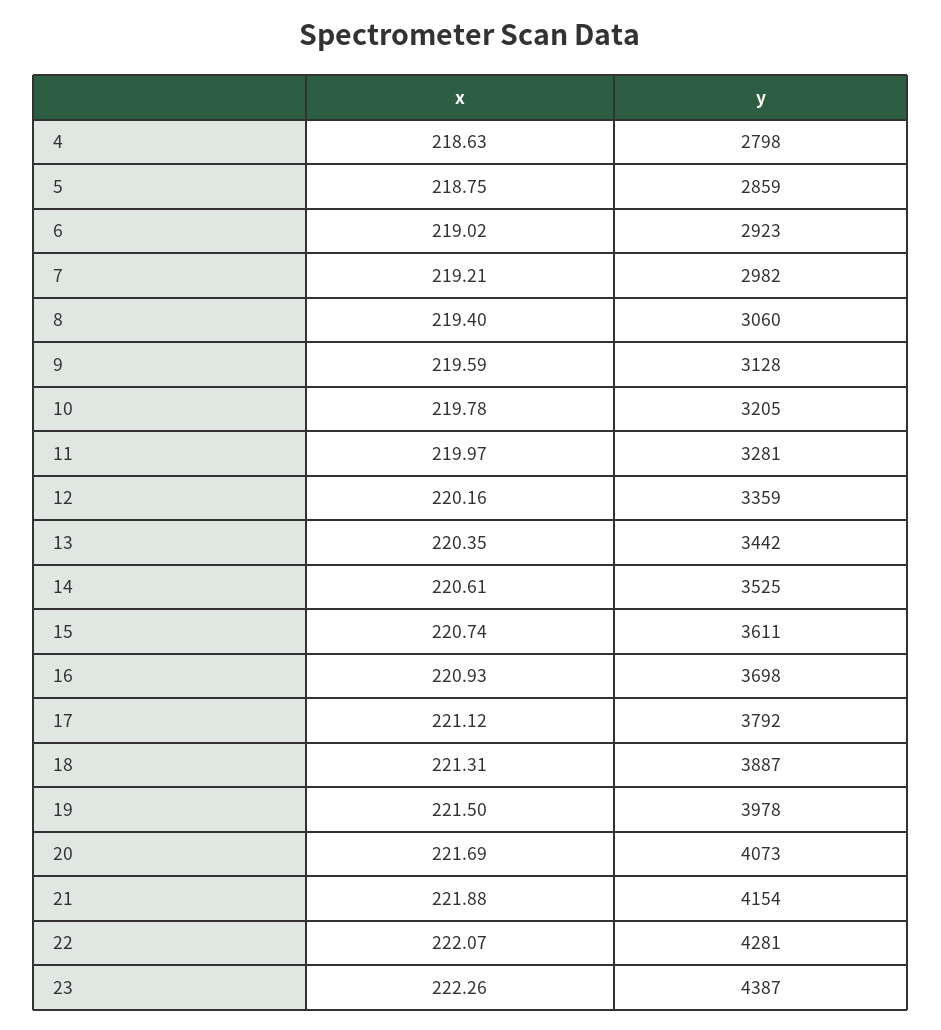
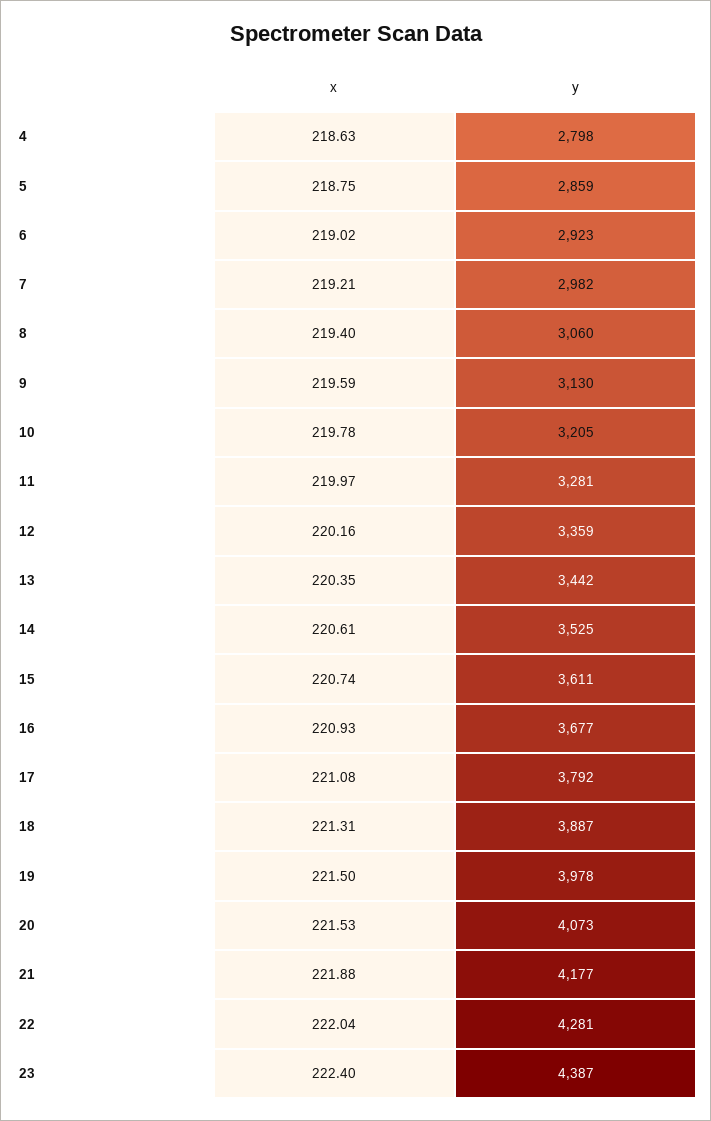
y, 9: 3128 -> 3130
y, 16: 3698 -> 3677
x, 17: 221.12 -> 221.08
x, 20: 221.69 -> 221.53
y, 21: 4154 -> 4177
x, 22: 222.07 -> 222.04
x, 23: 222.26 -> 222.4

